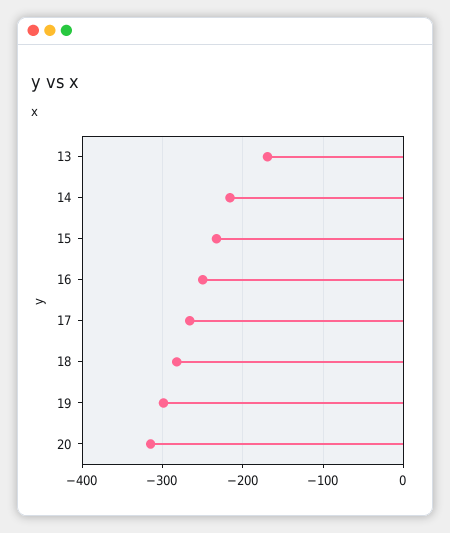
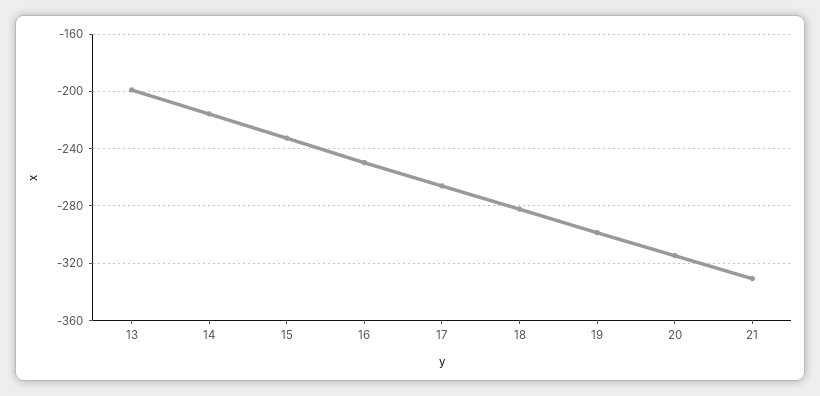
13: -170 -> -200
21: none -> -330

